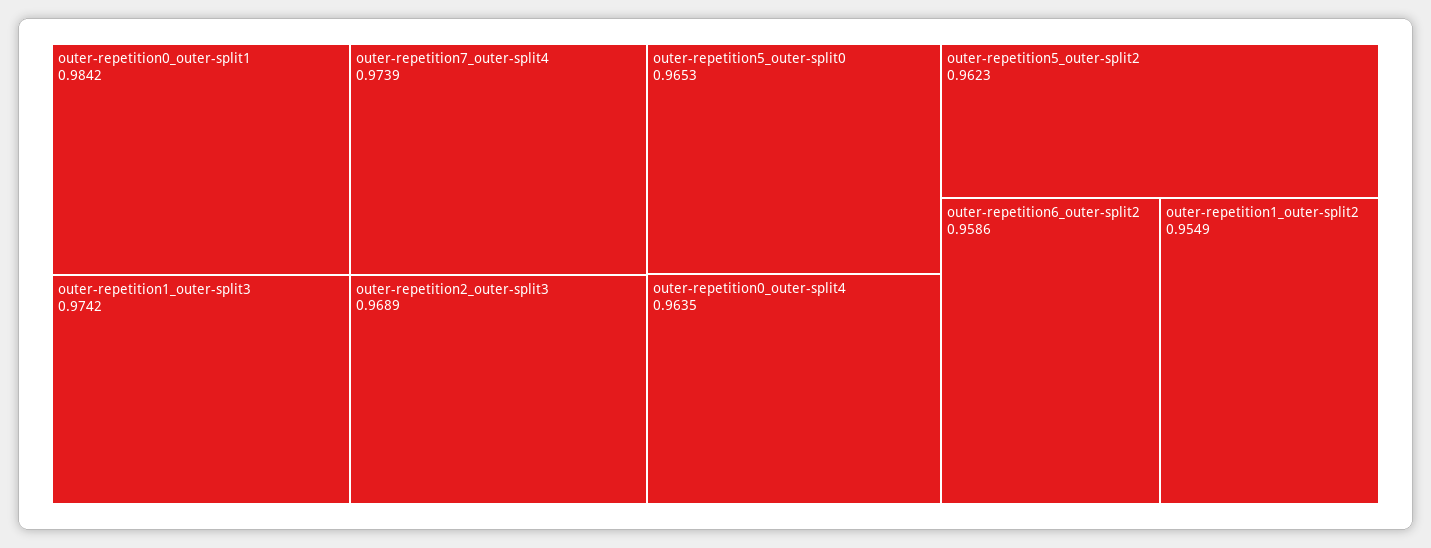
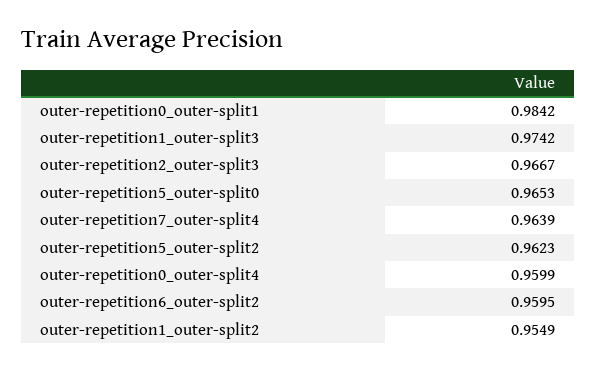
outer-repetition7_outer-split4: 0.9739 -> 0.9639
outer-repetition2_outer-split3: 0.9689 -> 0.9667
outer-repetition0_outer-split4: 0.9635 -> 0.9599
outer-repetition6_outer-split2: 0.9586 -> 0.9595

